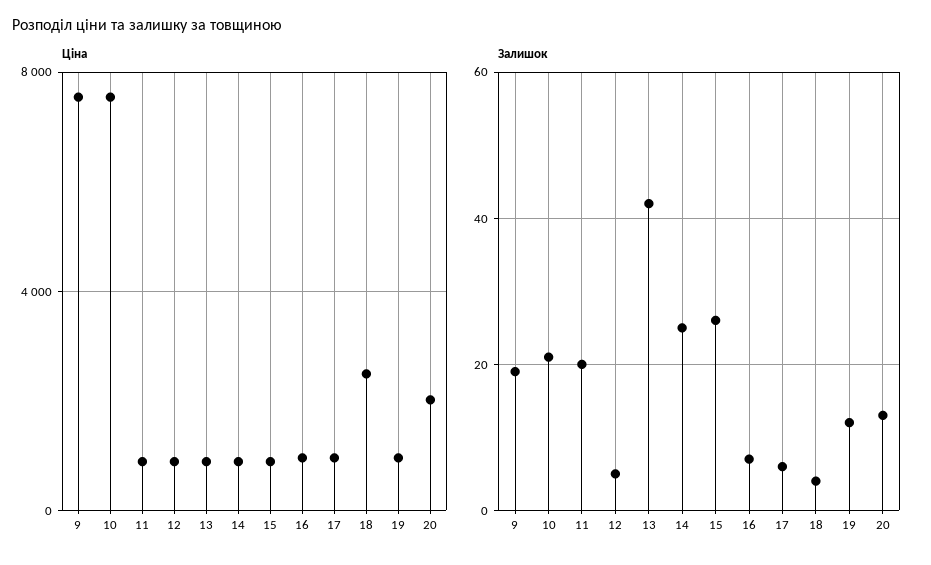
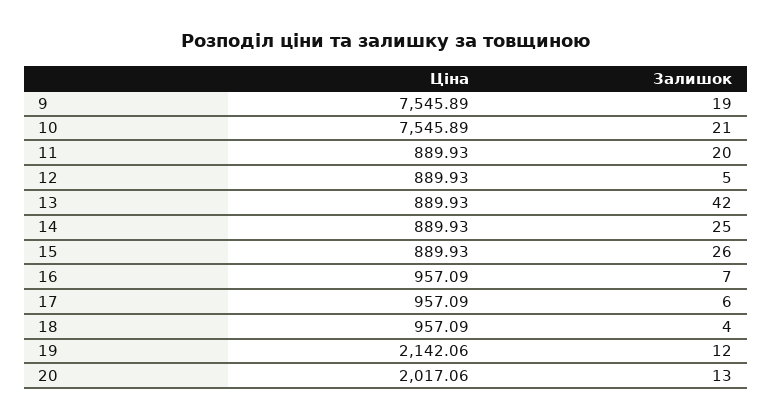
Ціна, 18: 2500 -> 957.09
Ціна, 19: 1000 -> 2142.06

